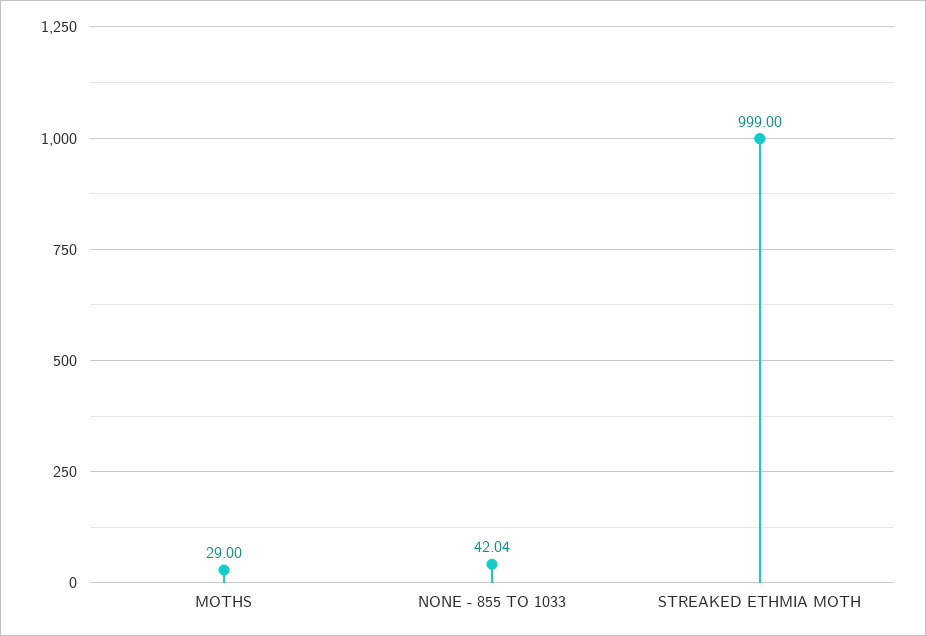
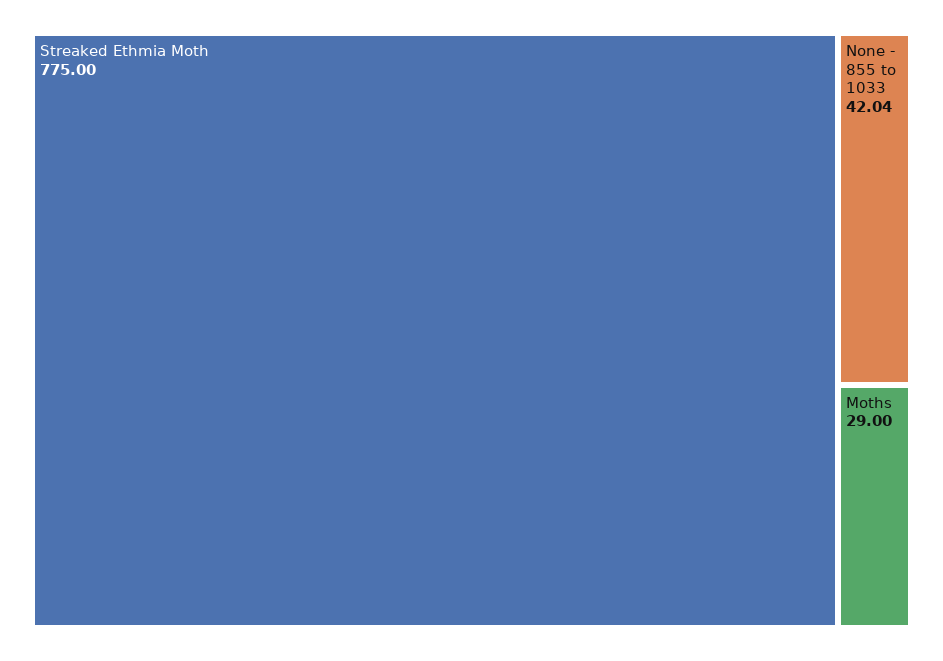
STREAKED ETHMIA MOTH: 999 -> 775

